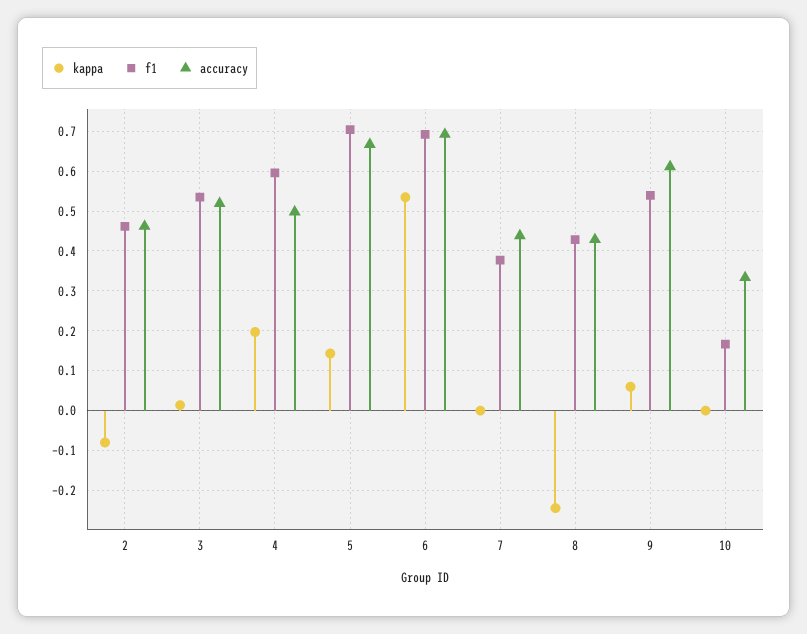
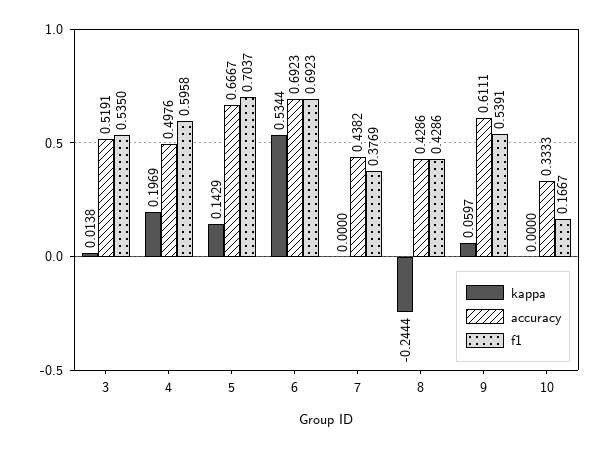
kappa, 2: -0.08 -> none
f1, 2: 0.46 -> none
accuracy, 2: 0.46 -> none

